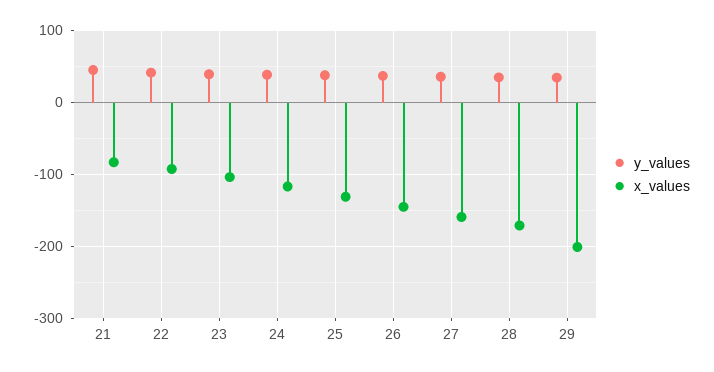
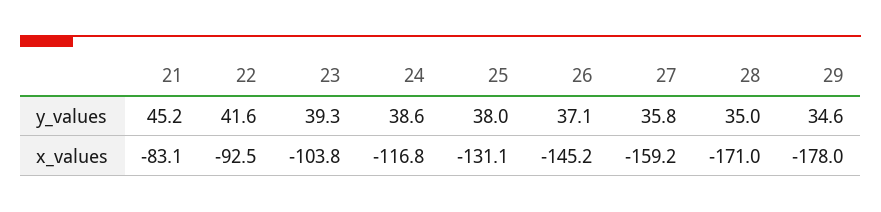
x_values, 29: -200 -> -178

